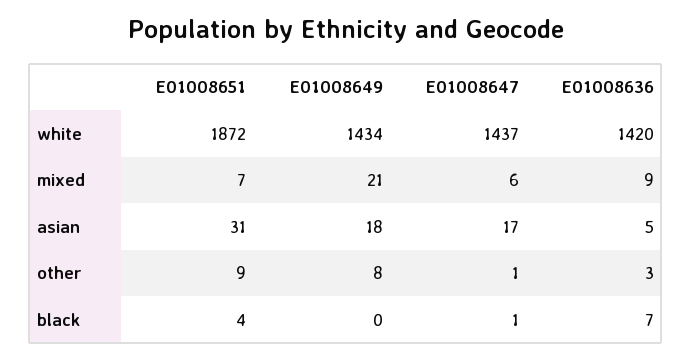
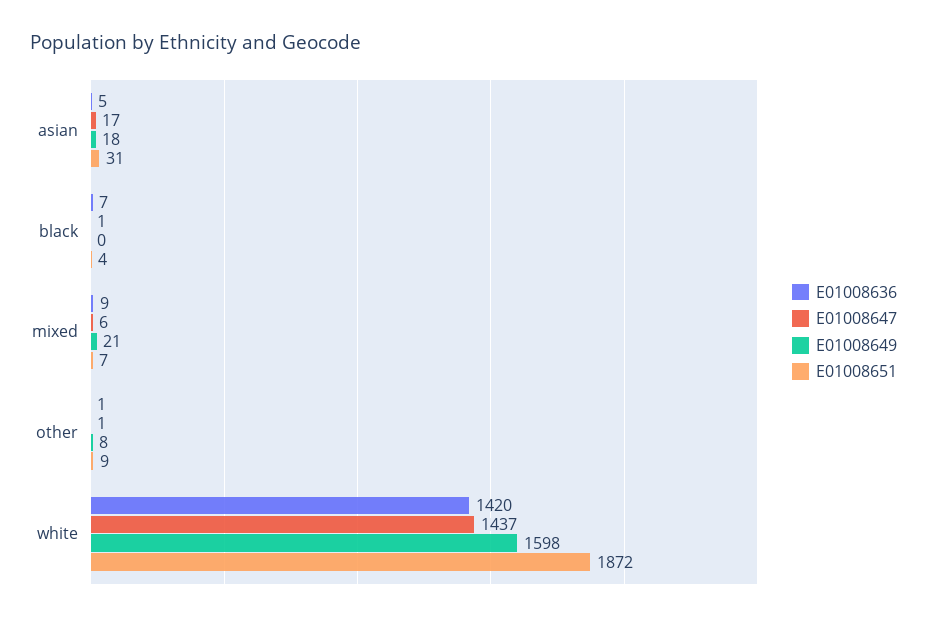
E01008649, white: 1434 -> 1598
E01008636, other: 3 -> 1

